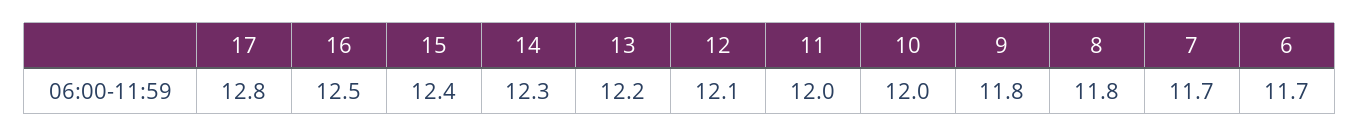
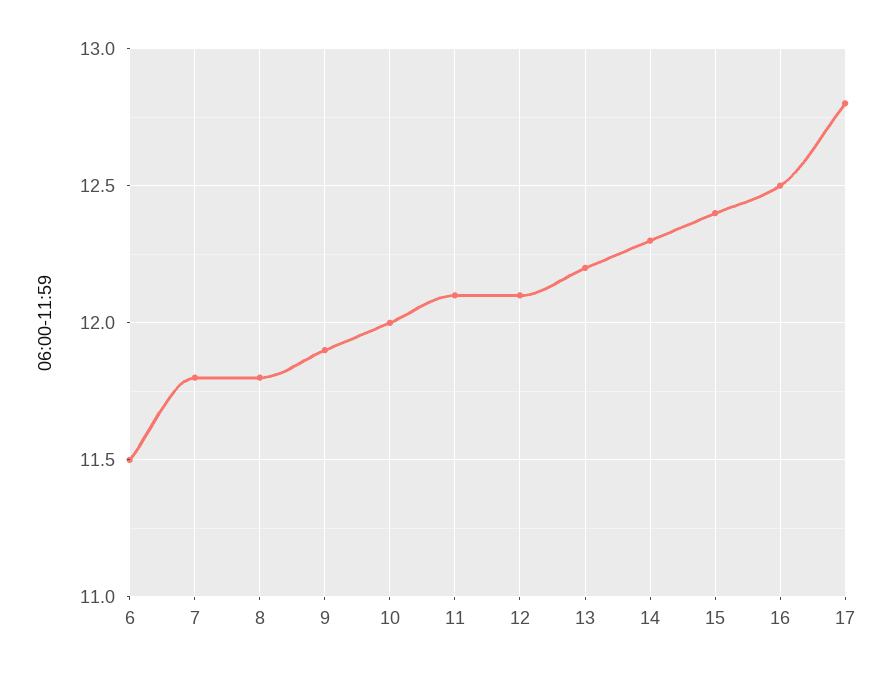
11: 12 -> 12.1
9: 11.8 -> 11.9
7: 11.7 -> 11.8
6: 11.7 -> 11.5

